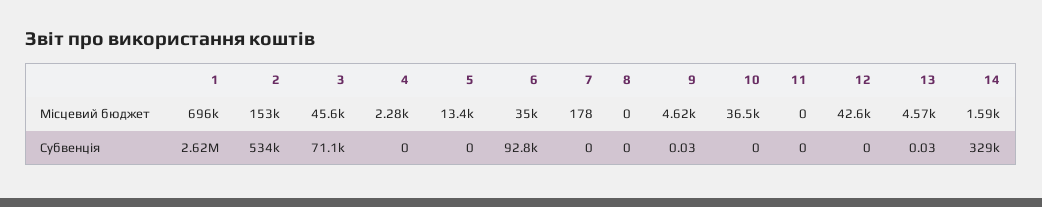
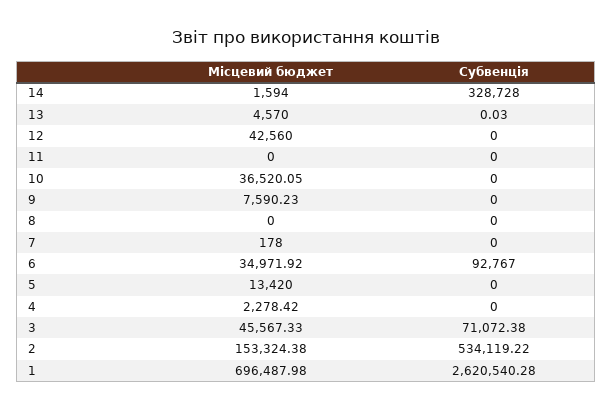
9, Місцевий бюджет: 4620 -> 7590.23
9, Субвенція: 0.03 -> 0

